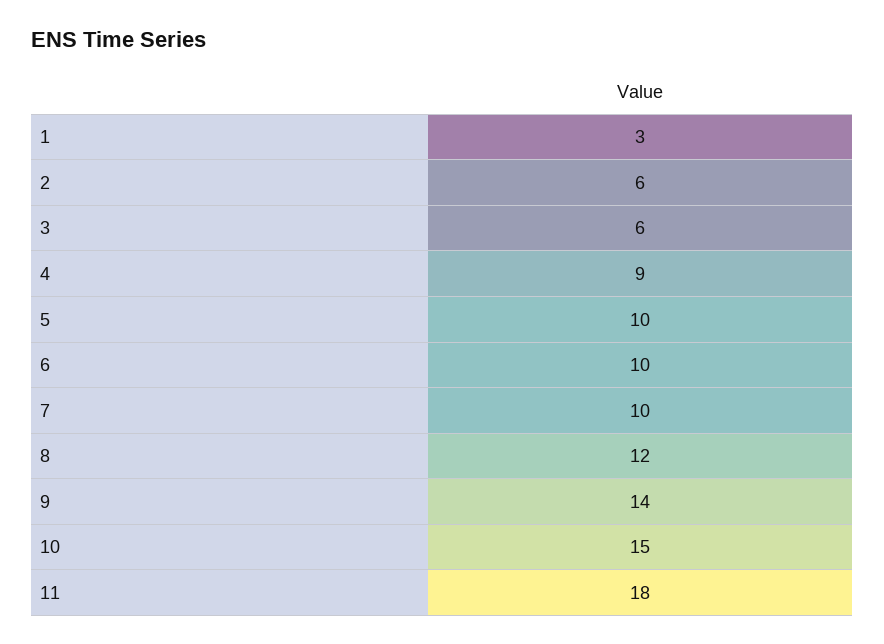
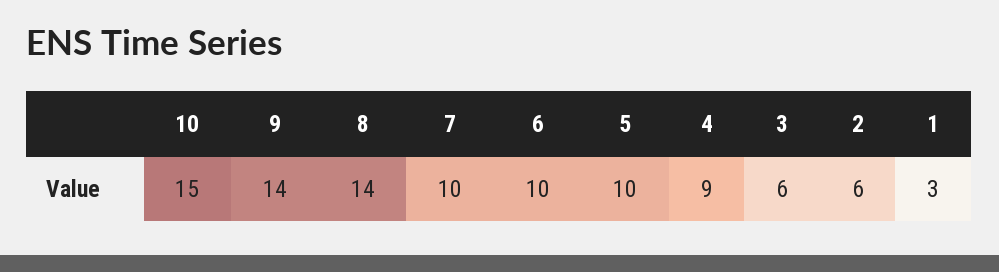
8: 12 -> 14
11: 18 -> none

